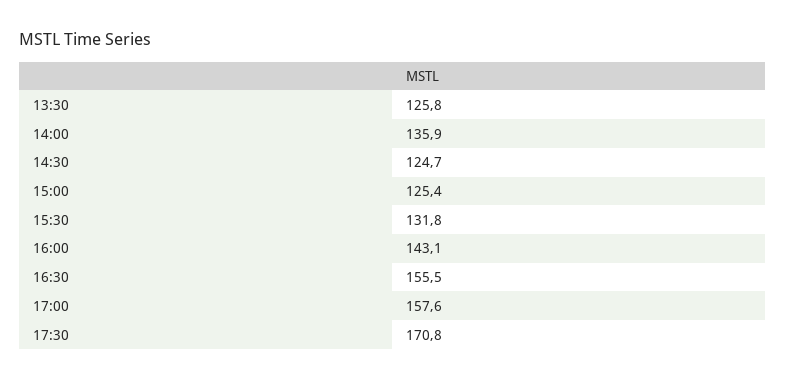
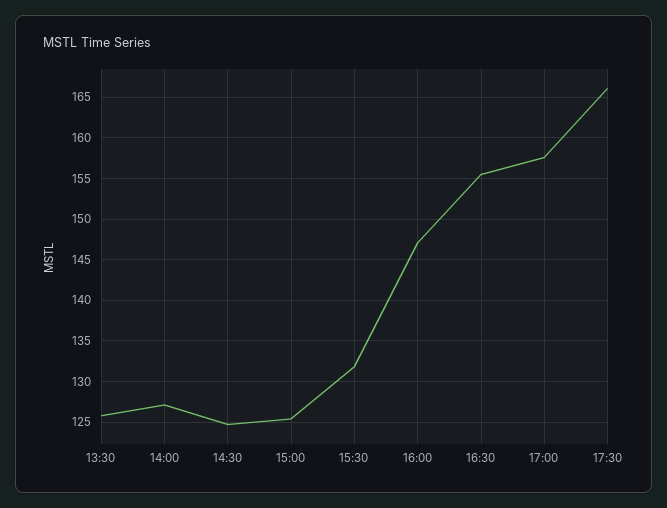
14:00: 135.9 -> 127
16:00: 143.1 -> 147
17:30: 170.8 -> 166

